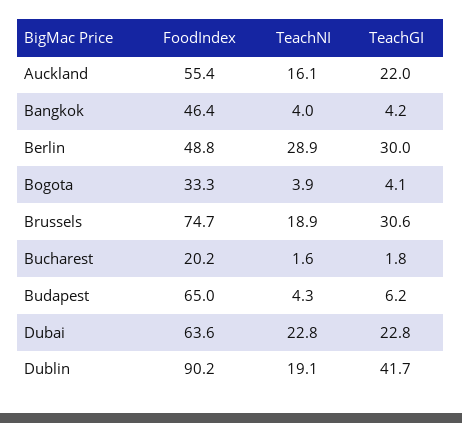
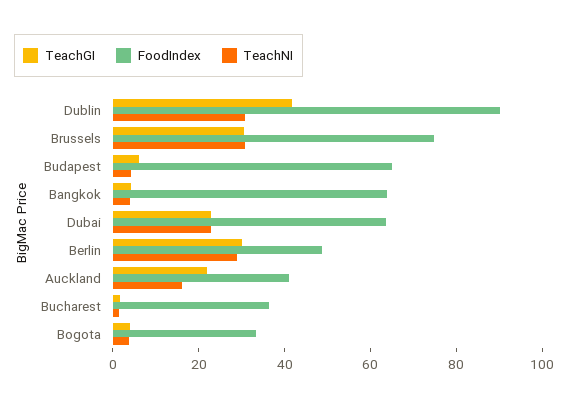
FoodIndex, Auckland: 55.4 -> 40
FoodIndex, Bangkok: 46.4 -> 65
TeachNI, Brussels: 18.9 -> 30
FoodIndex, Bucharest: 20.2 -> 35
TeachNI, Dublin: 19.1 -> 30

